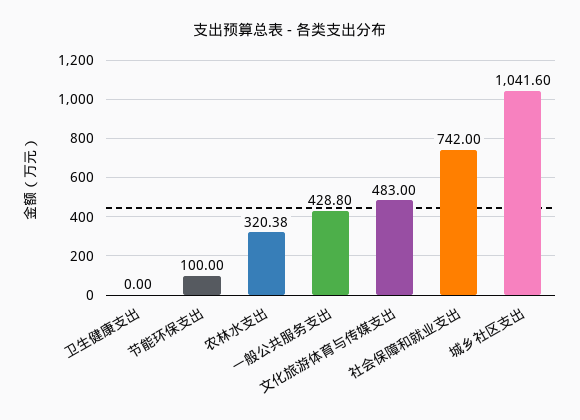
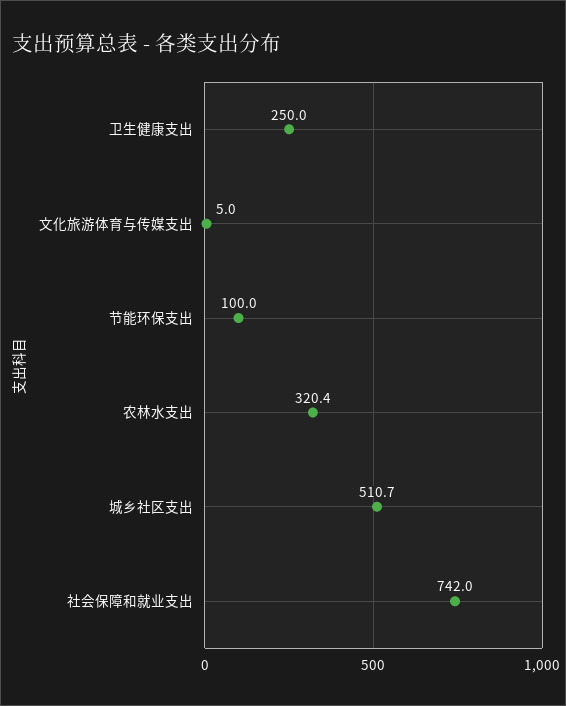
卫生健康支出: 0 -> 250
一般公共服务支出: 428.8 -> none
文化旅游体育与传媒支出: 483 -> 5
城乡社区支出: 1041.6 -> 510.7

